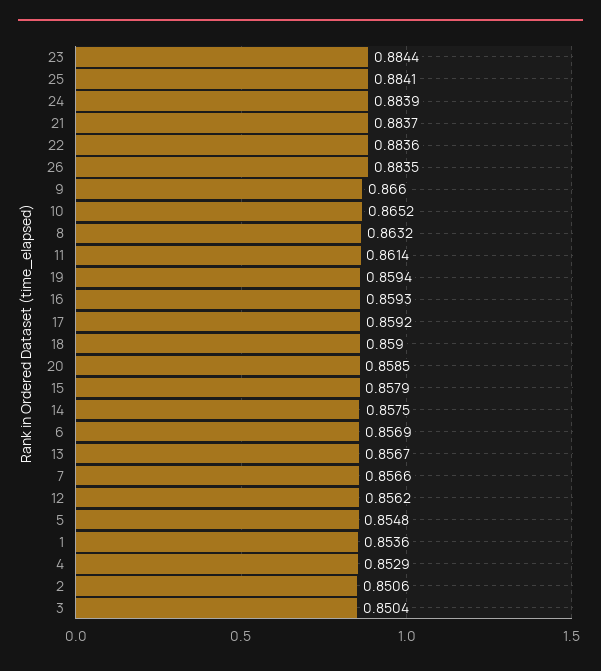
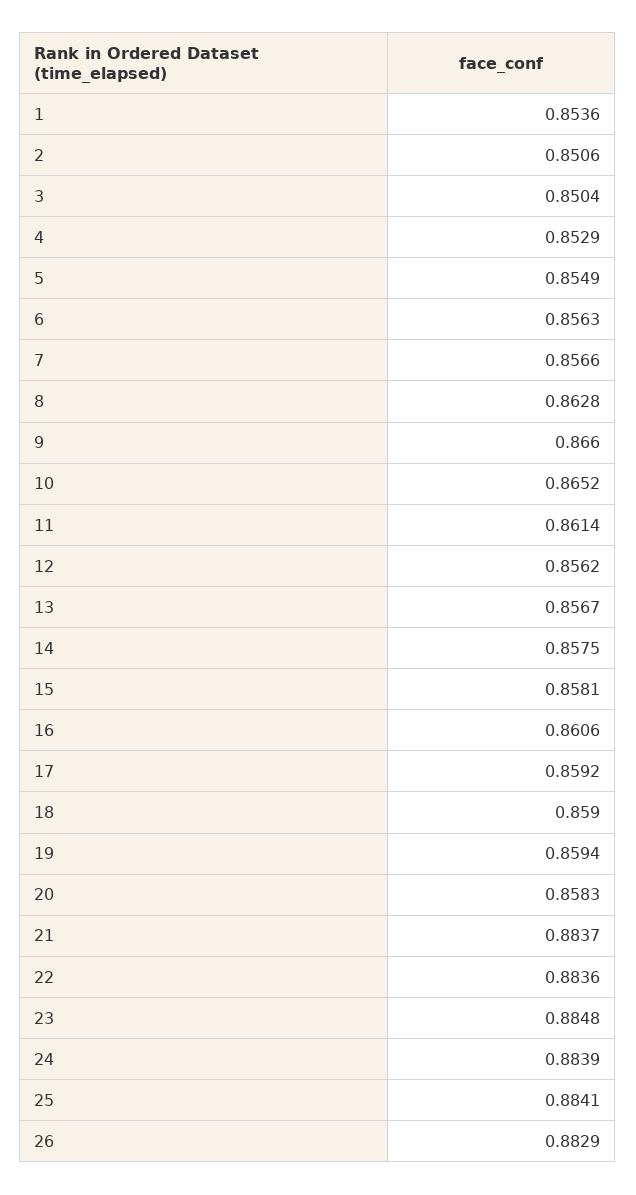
23: 0.8844 -> 0.8848
26: 0.8835 -> 0.8829
8: 0.8632 -> 0.8628
16: 0.8593 -> 0.8606
20: 0.8585 -> 0.8583
15: 0.8579 -> 0.8581
6: 0.8569 -> 0.8563
5: 0.8548 -> 0.8549

